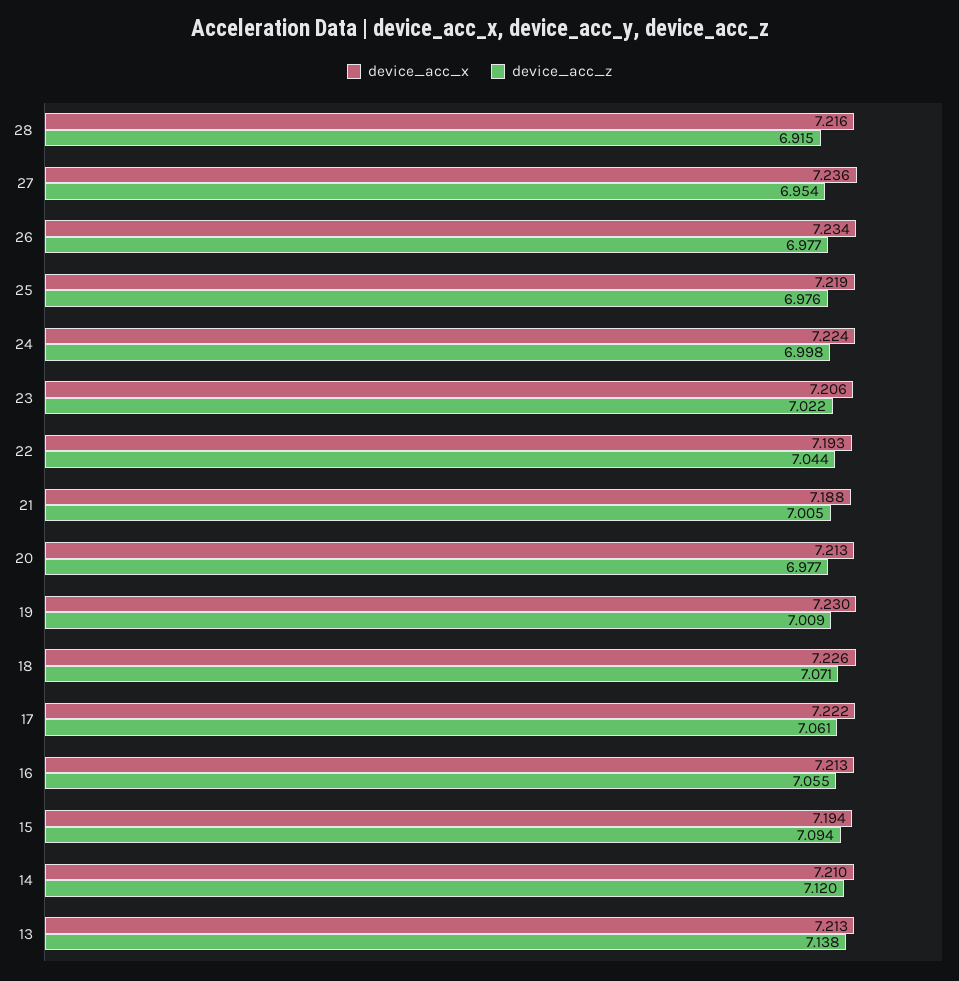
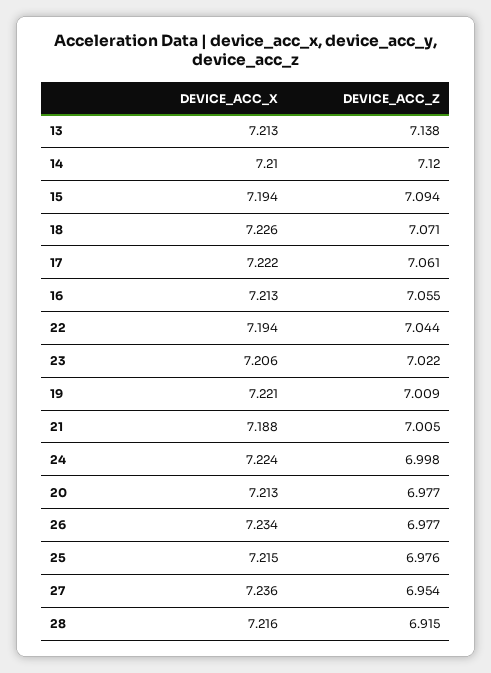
device_acc_x, 25: 7.219 -> 7.215
device_acc_x, 22: 7.193 -> 7.194
device_acc_x, 19: 7.23 -> 7.221

